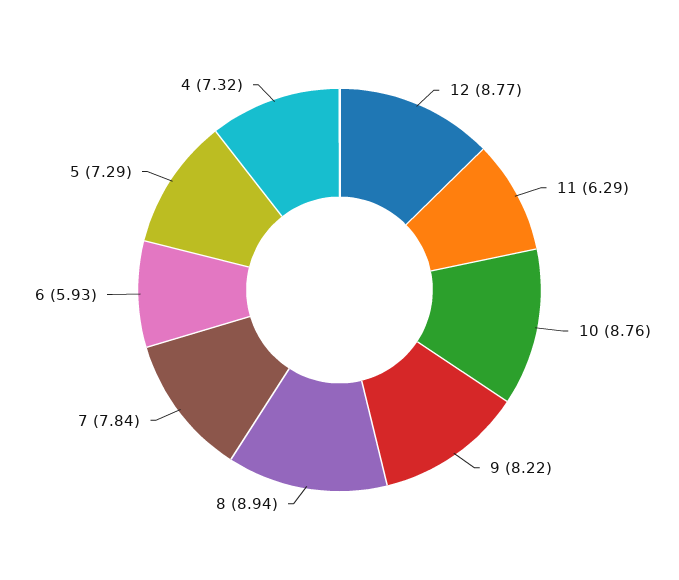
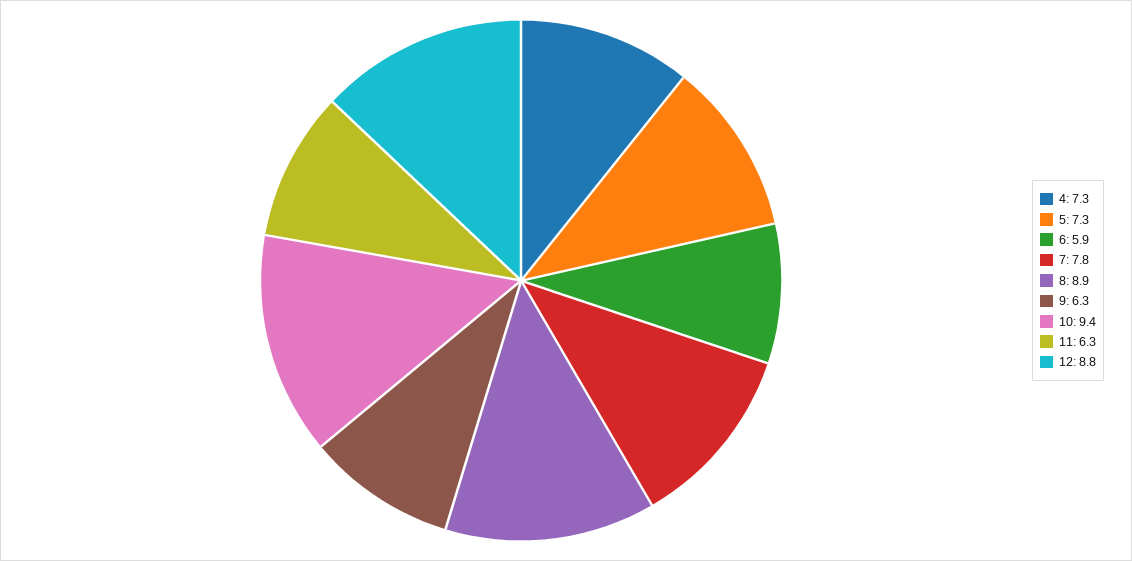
10: 8.76 -> 9.4
9: 8.22 -> 6.3

